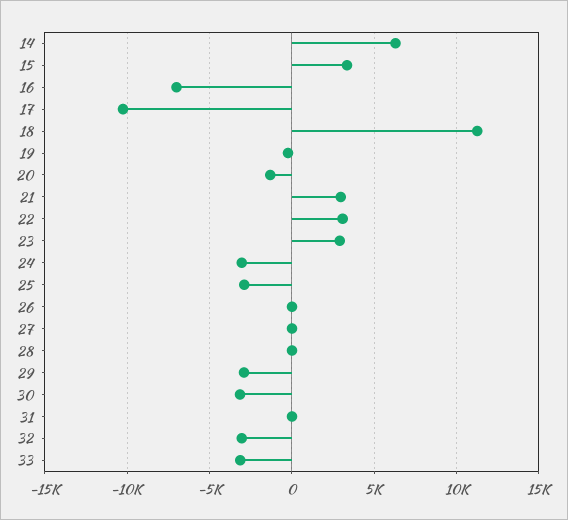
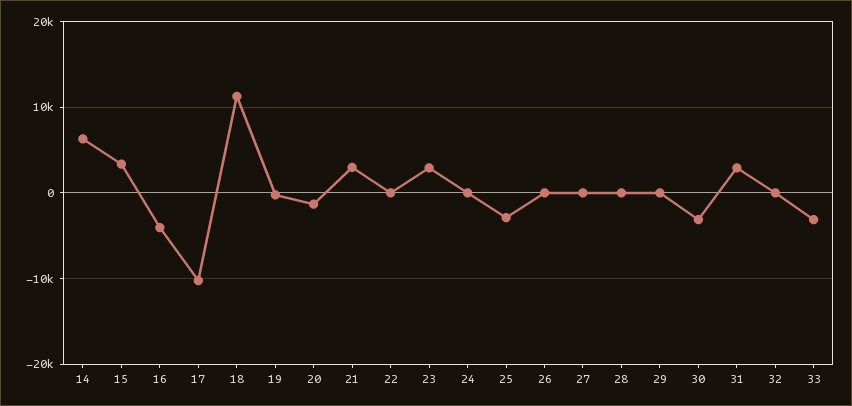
16: -7000 -> -4000
22: 3000 -> 0
24: -3000 -> 0
29: -3000 -> 0
31: 0 -> 3000
32: -3000 -> 0

